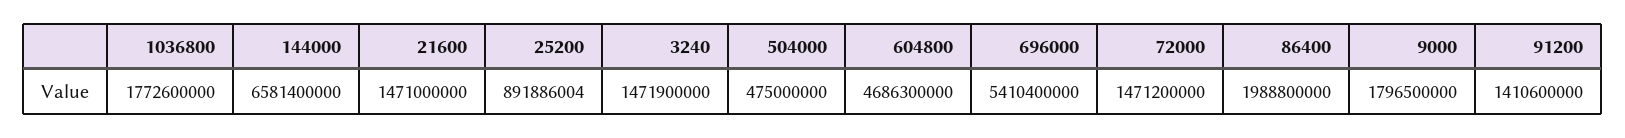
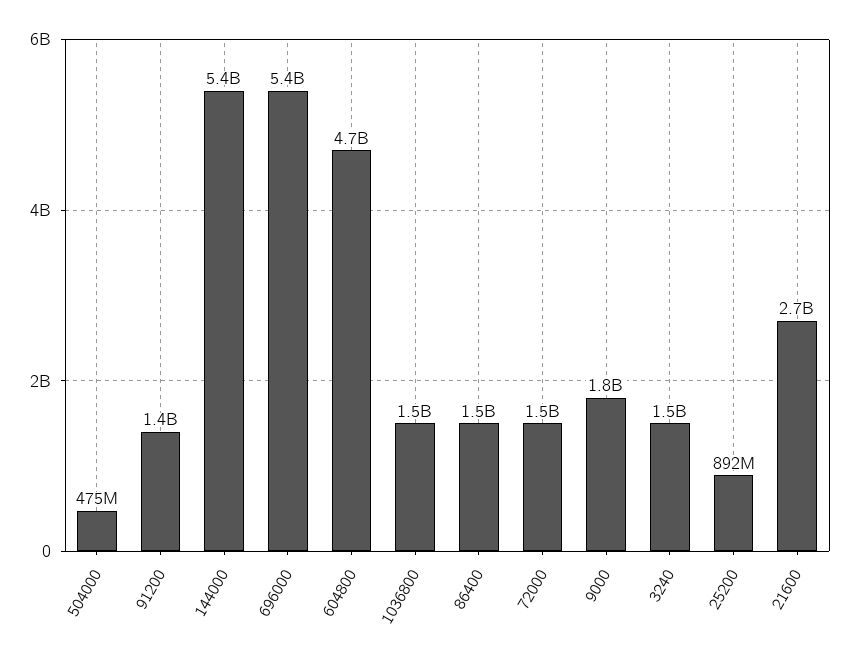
1036800: 1772600000 -> 1500000000
144000: 6581400000 -> 5400000000
21600: 1471000000 -> 2700000000
86400: 1988800000 -> 1500000000

